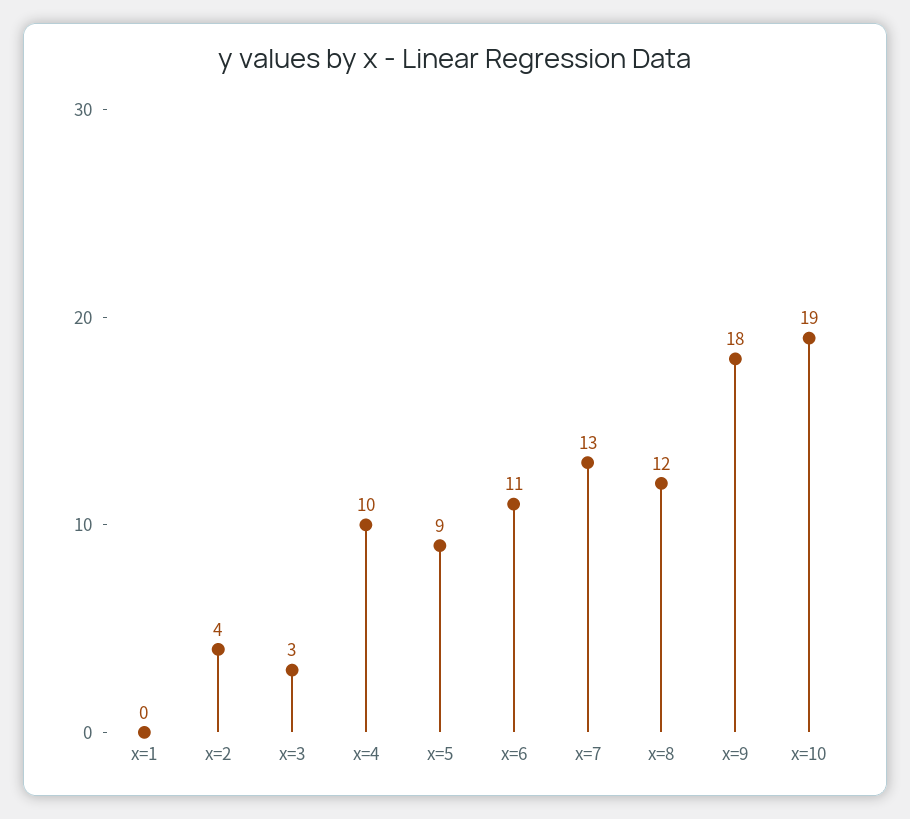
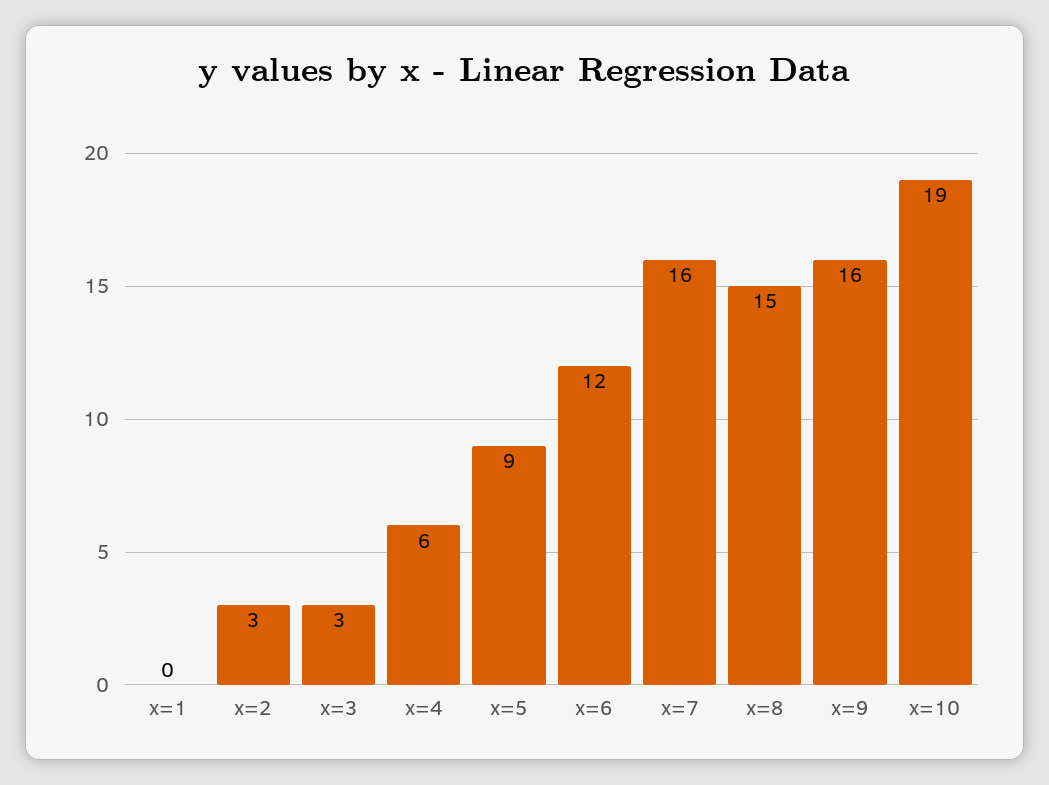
x=2: 4 -> 3
x=4: 10 -> 6
x=6: 11 -> 12
x=7: 13 -> 16
x=8: 12 -> 15
x=9: 18 -> 16

